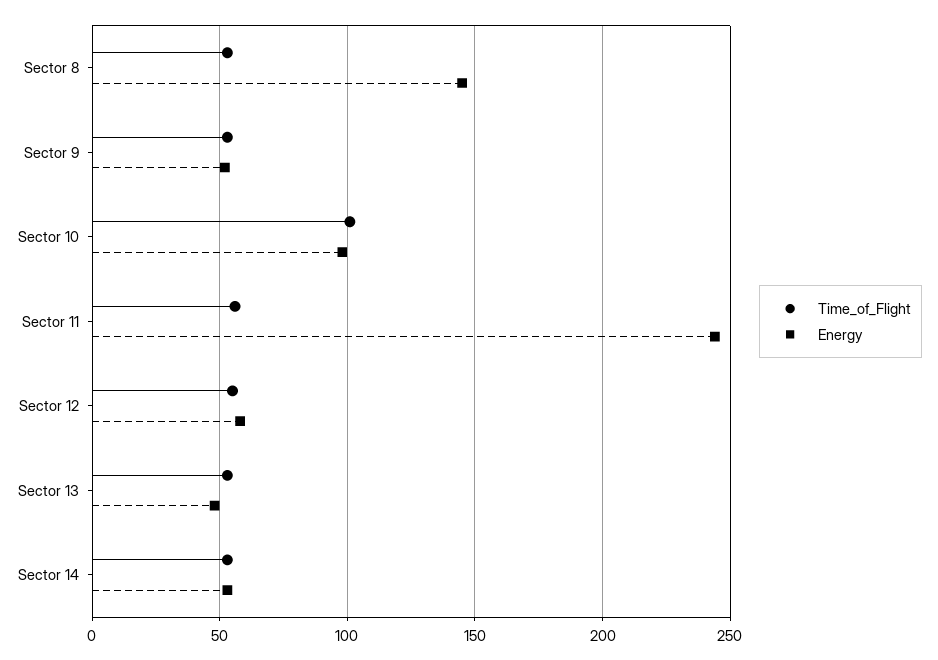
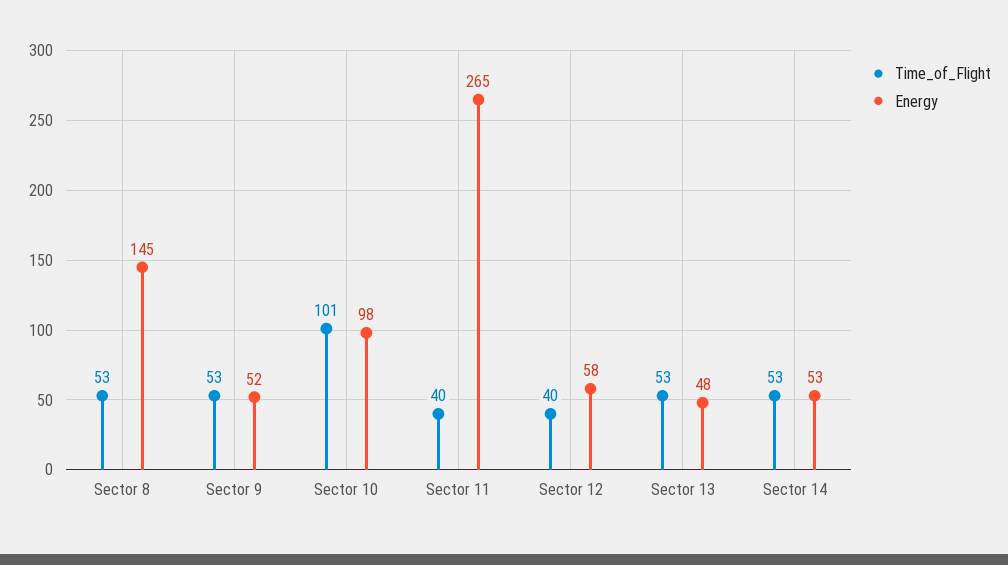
Time_of_Flight, Sector 11: 55 -> 40
Energy, Sector 11: 245 -> 265
Time_of_Flight, Sector 12: 55 -> 40

